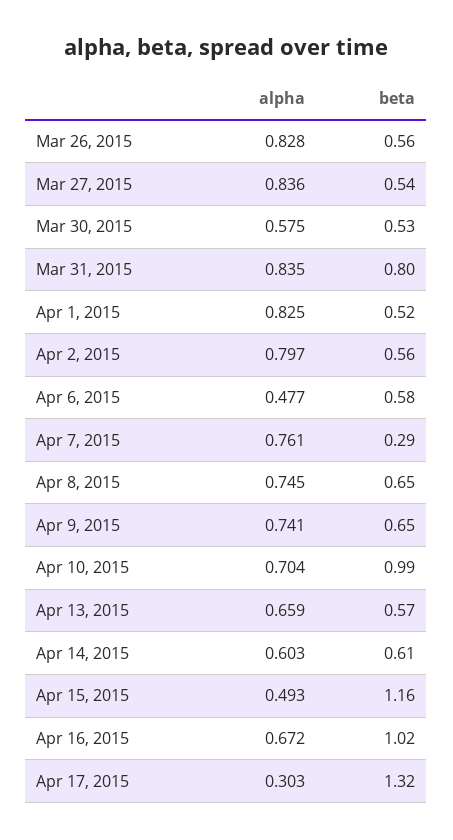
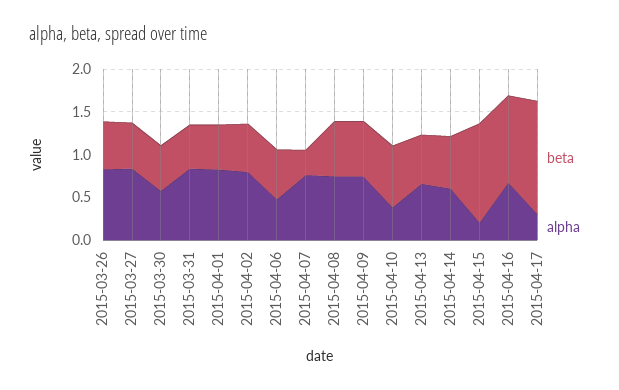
beta, Mar 31, 2015: 0.8 -> 0.5
alpha, Apr 10, 2015: 0.704 -> 0.4
beta, Apr 10, 2015: 0.99 -> 0.7
alpha, Apr 15, 2015: 0.493 -> 0.2

